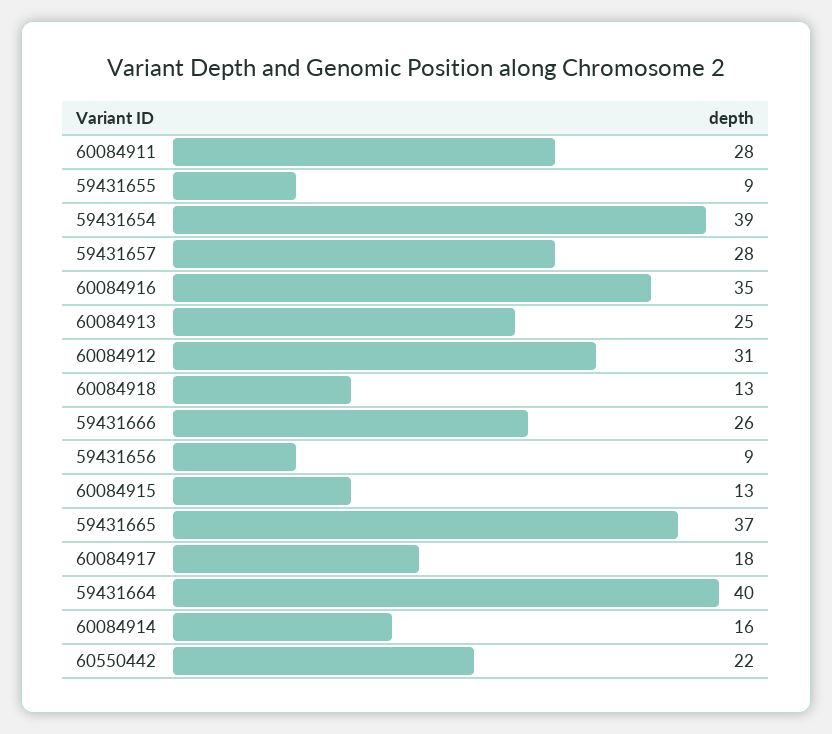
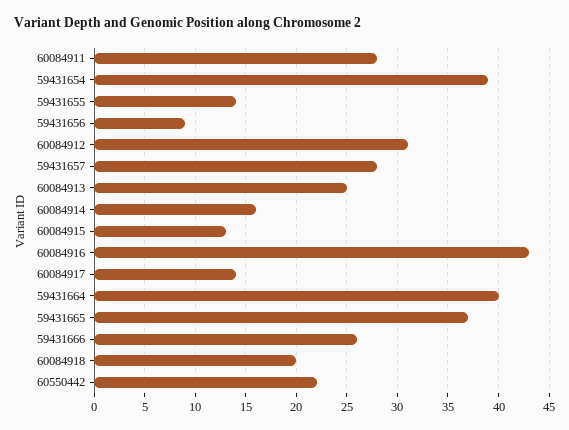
59431655: 9 -> 14
60084916: 35 -> 43
60084918: 13 -> 20
60084917: 18 -> 14

